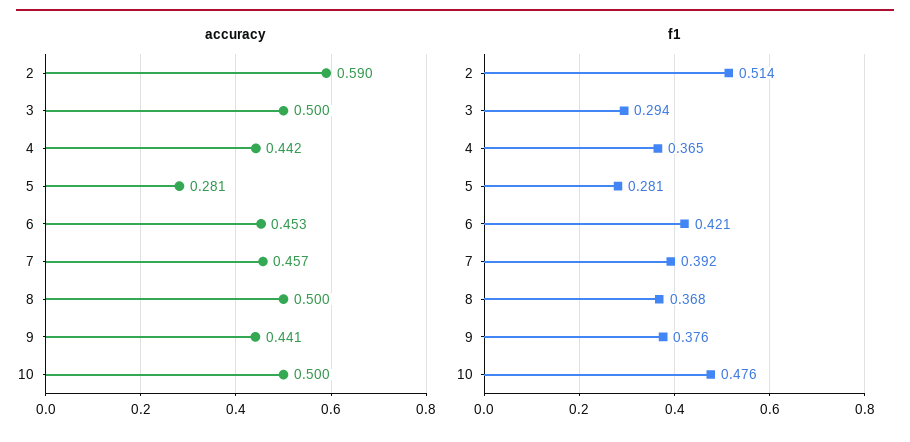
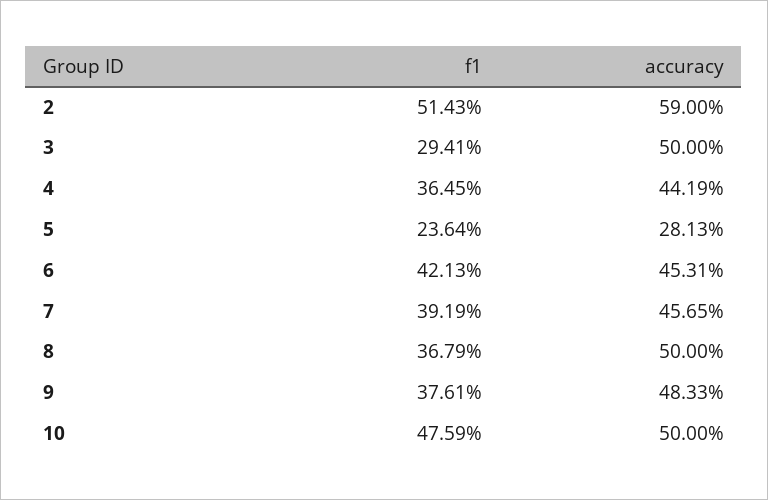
accuracy, 9: 0.441 -> 0.4833
f1, 5: 0.281 -> 0.2364

